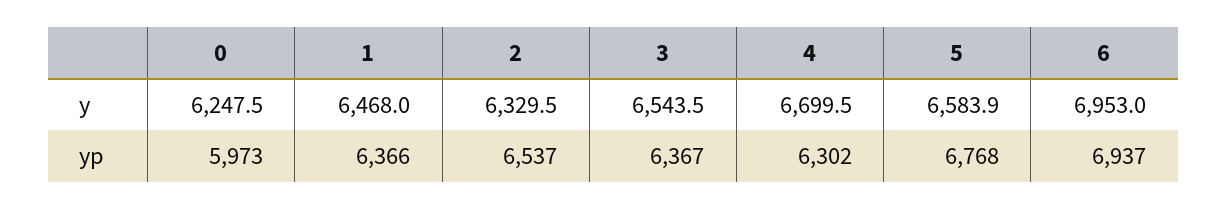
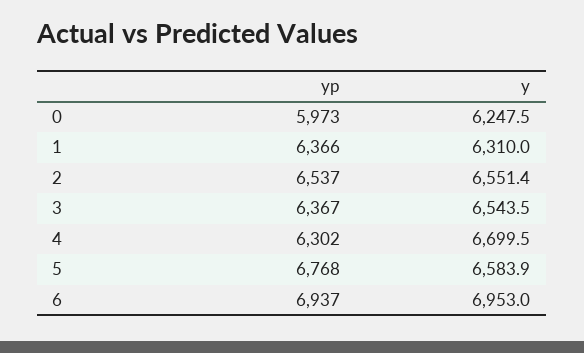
1, y: 6468 -> 6310
2, y: 6329.5 -> 6551.4

